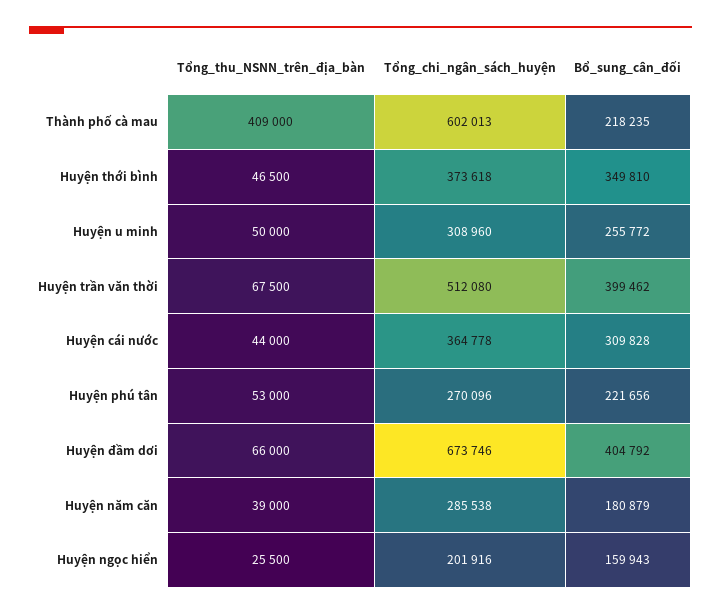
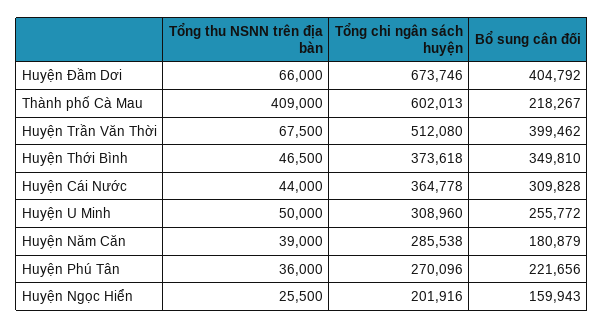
Bổ_sung_cân_đối, Thành phố cà mau: 218235 -> 218267
Tổng_thu_NSNN_trên_địa_bàn, Huyện phú tân: 53000 -> 36000

